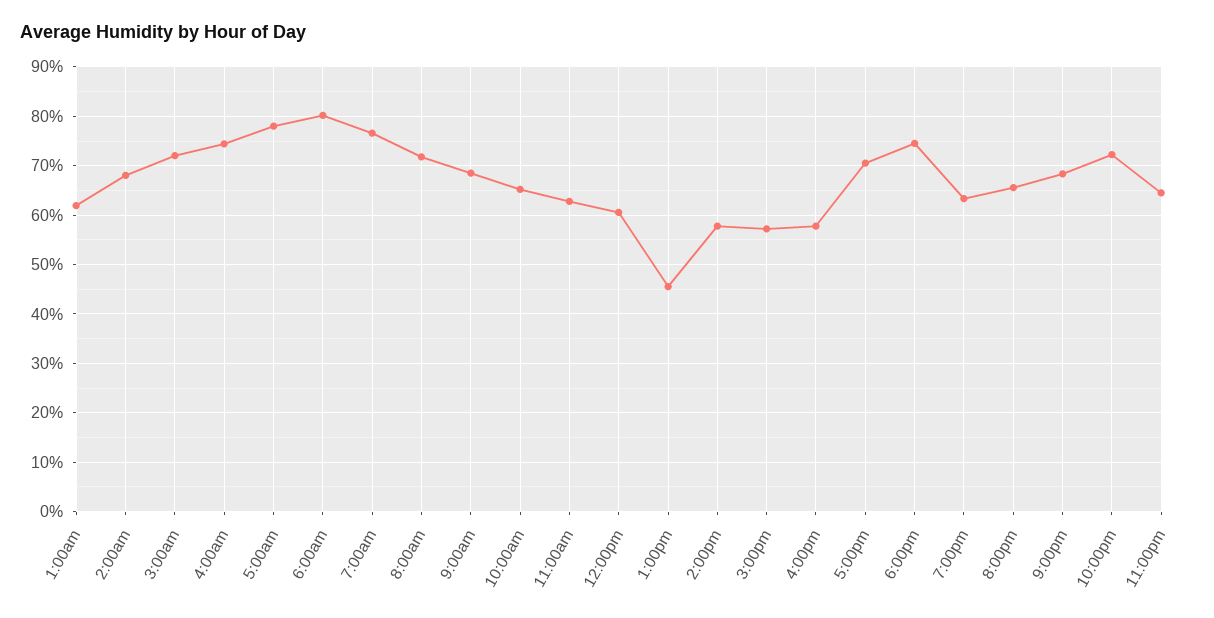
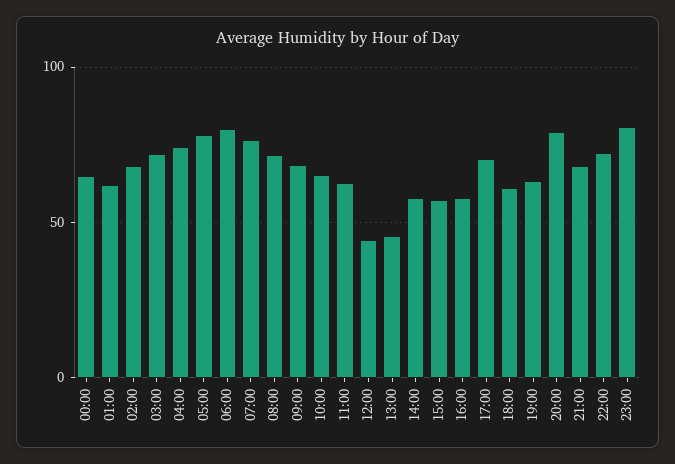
12:00pm: 60 -> 45
6:00pm: 74 -> 60
8:00pm: 66 -> 80
11:00pm: 64 -> 80
00:00: none -> 65

